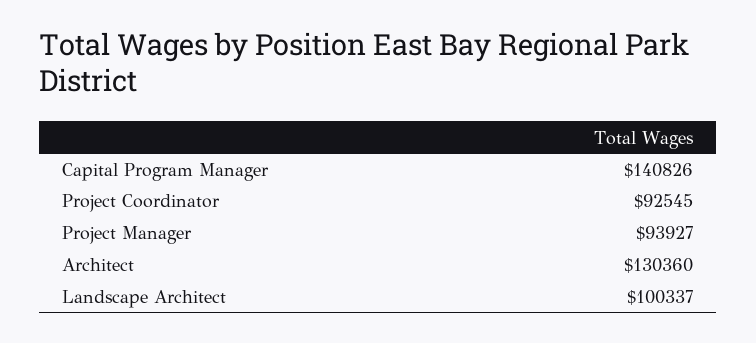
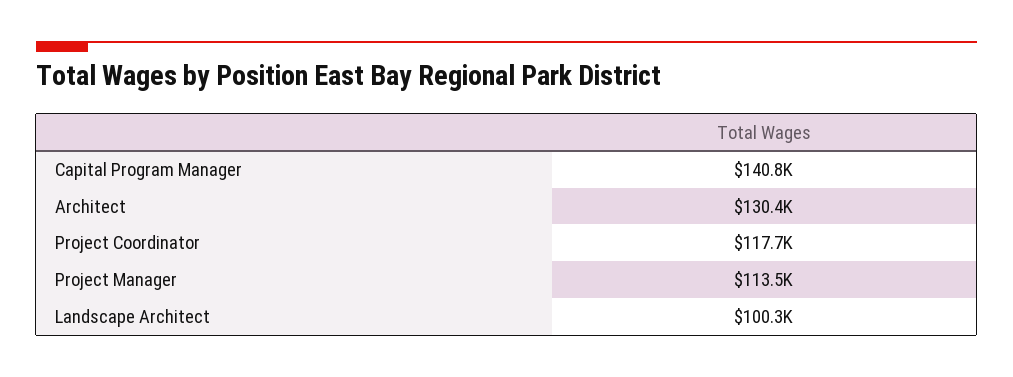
Project Coordinator: 92545 -> 117700
Project Manager: 93927 -> 113500

